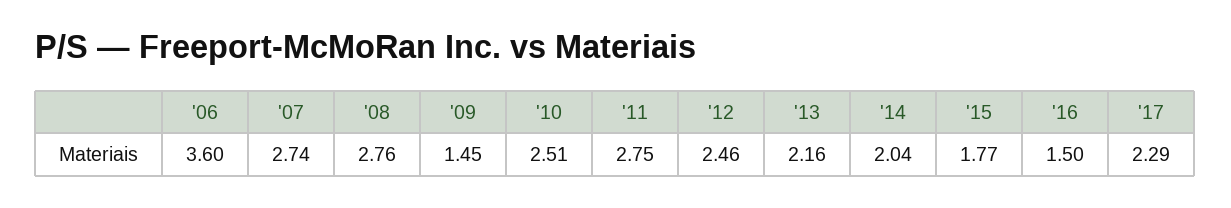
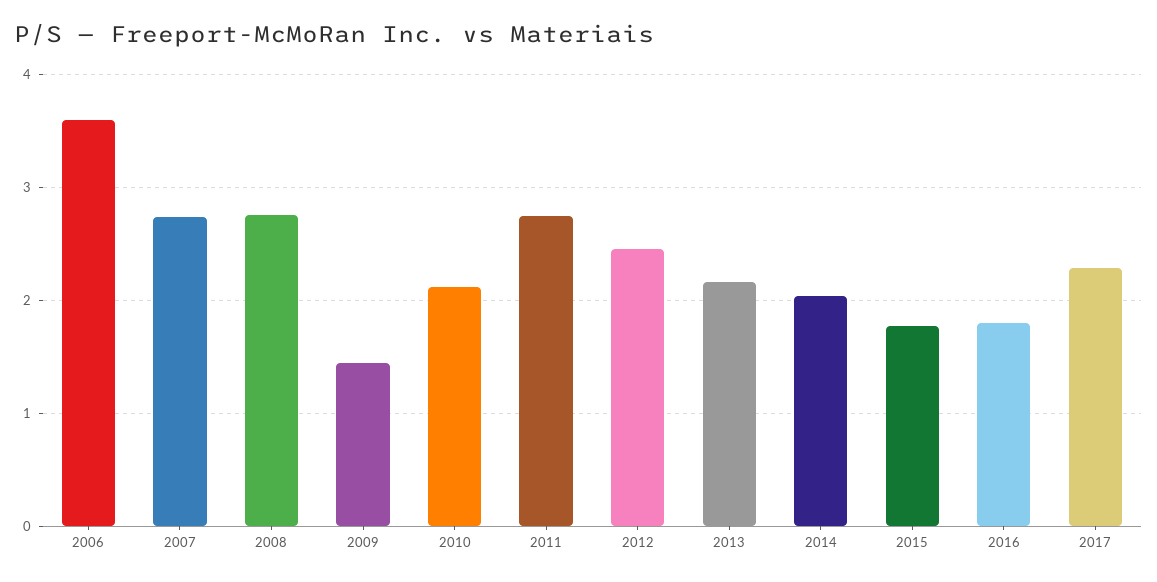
'10: 2.51 -> 2.1
'16: 1.5 -> 1.8

